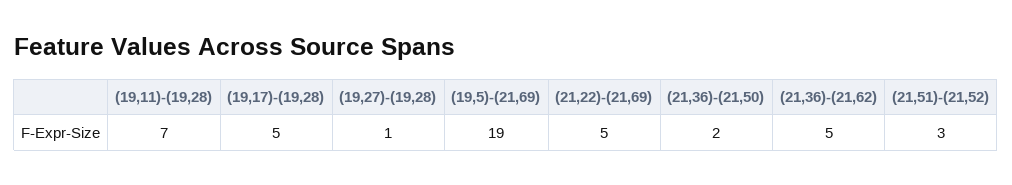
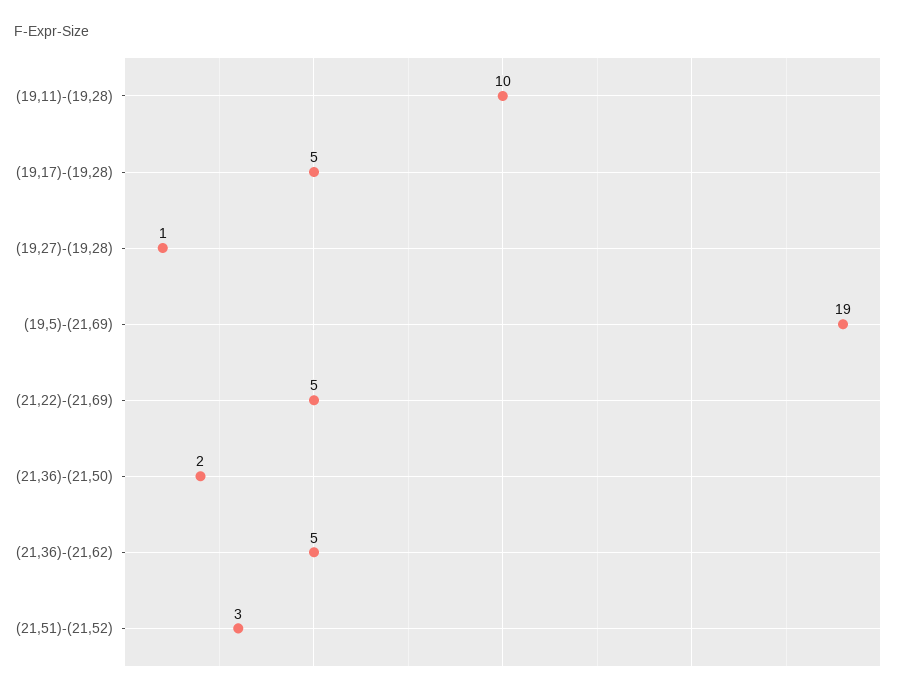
(19,11)-(19,28): 7 -> 10

